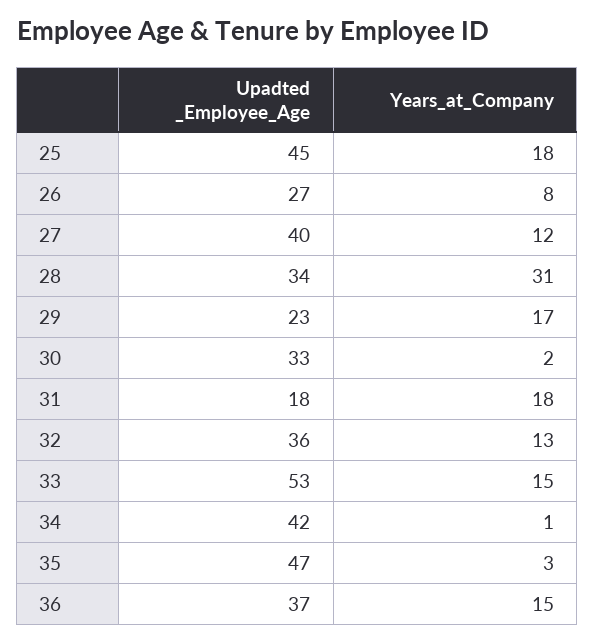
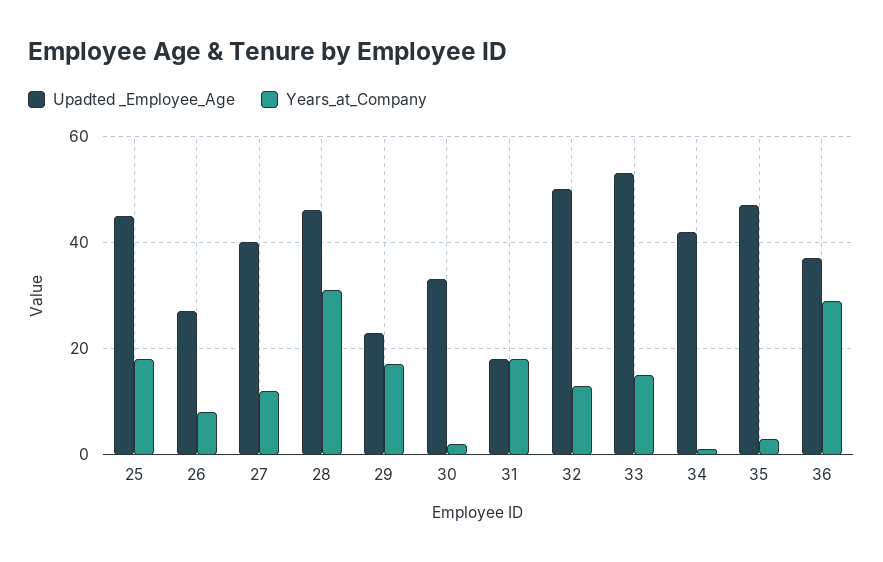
Upadted _Employee_Age, 28: 34 -> 45
Upadted _Employee_Age, 32: 36 -> 50
Years_at_Company, 36: 15 -> 30

